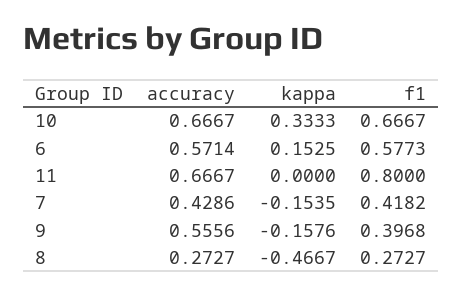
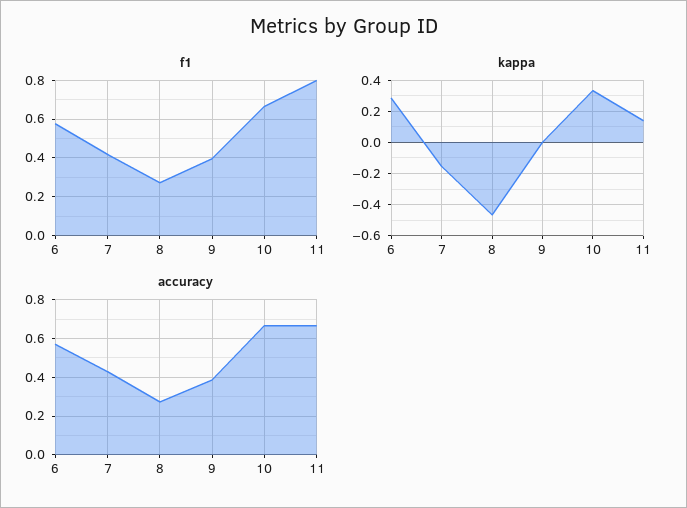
kappa, 6: 0.1525 -> 0.3
kappa, 11: 0 -> 0.15
accuracy, 9: 0.5556 -> 0.4
kappa, 9: -0.1576 -> 0

